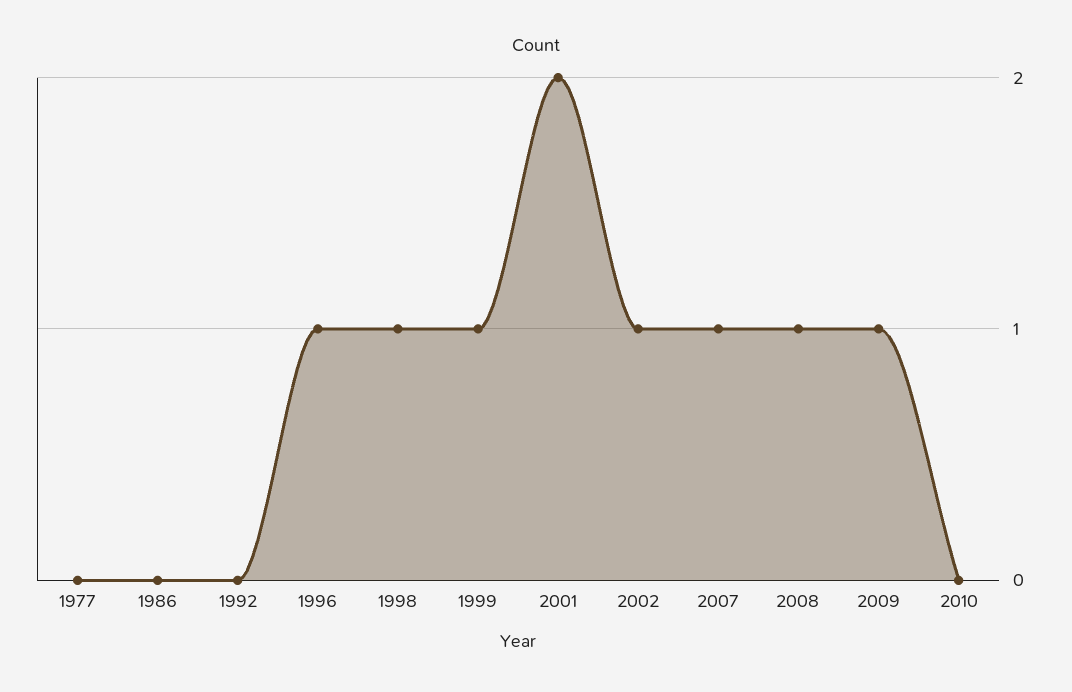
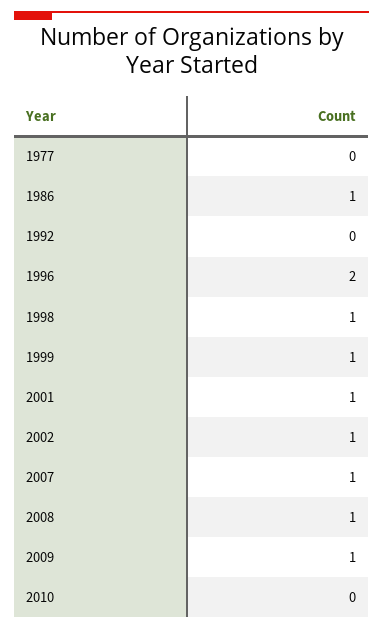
1986: 0 -> 1
1996: 1 -> 2
2001: 2 -> 1

